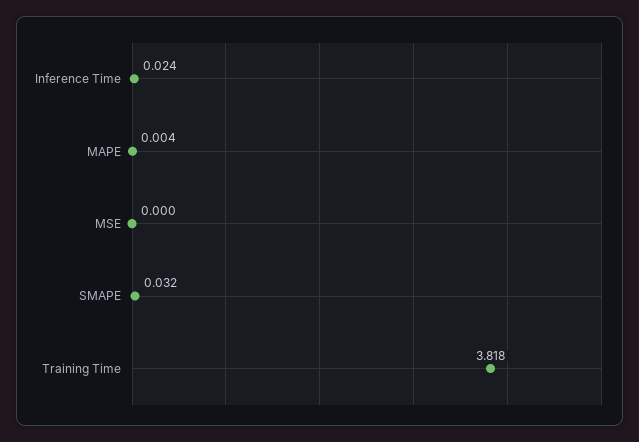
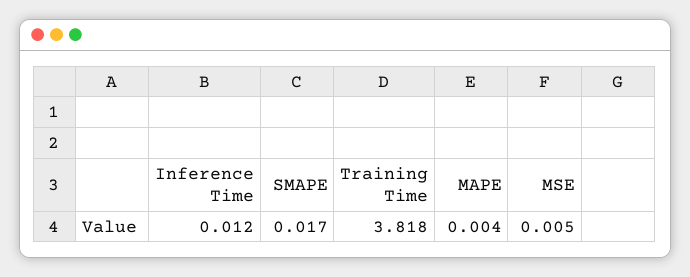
Inference Time: 0.024 -> 0.012
MSE: 0 -> 0.005
SMAPE: 0.032 -> 0.017

